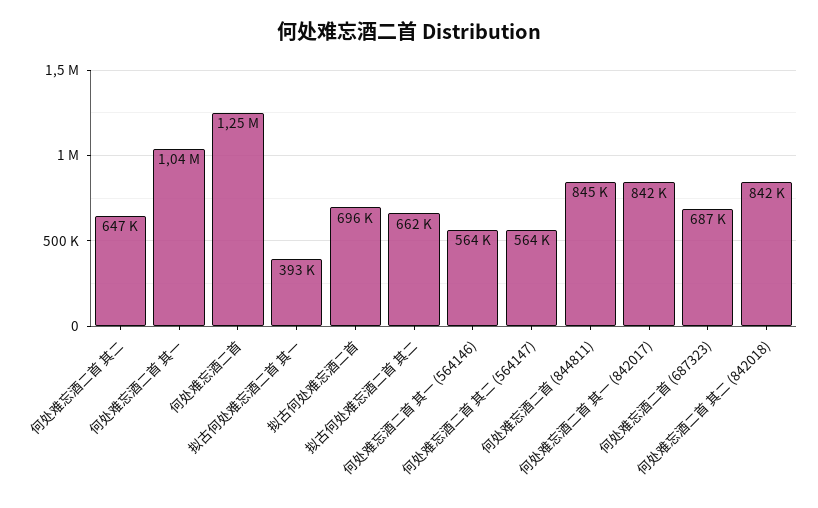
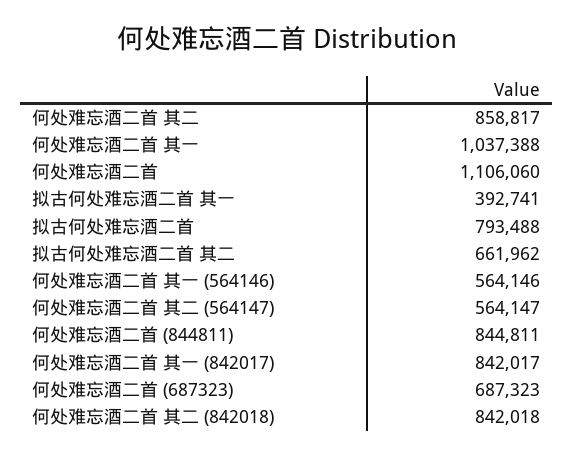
何处难忘酒二首 其二: 647000 -> 858817
何处难忘酒二首: 1250000 -> 1106060
拟古何处难忘酒二首: 696000 -> 793488

